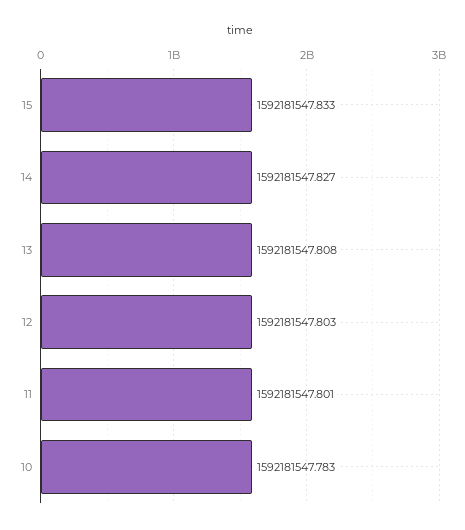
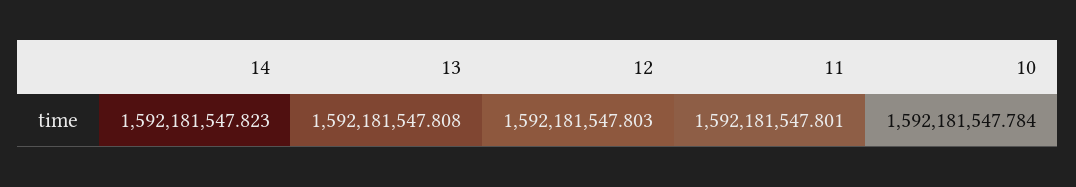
15: 1592181547.833 -> none
14: 1592181547.827 -> 1592181547.823
10: 1592181547.783 -> 1592181547.784

